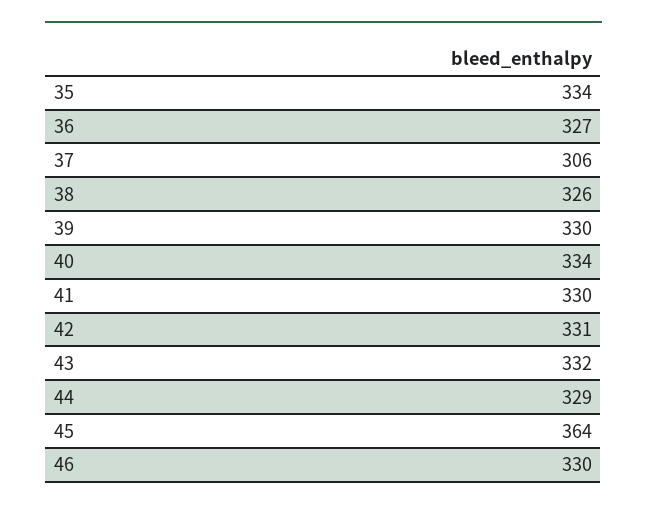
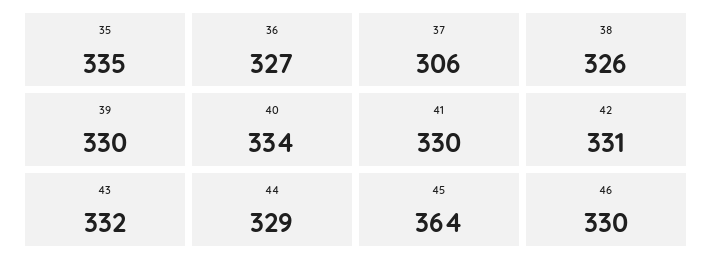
35: 334 -> 335

